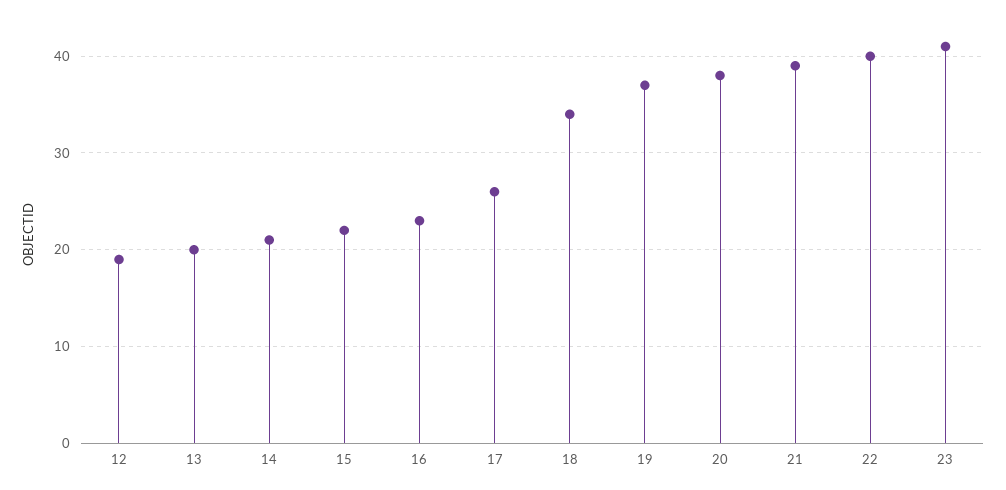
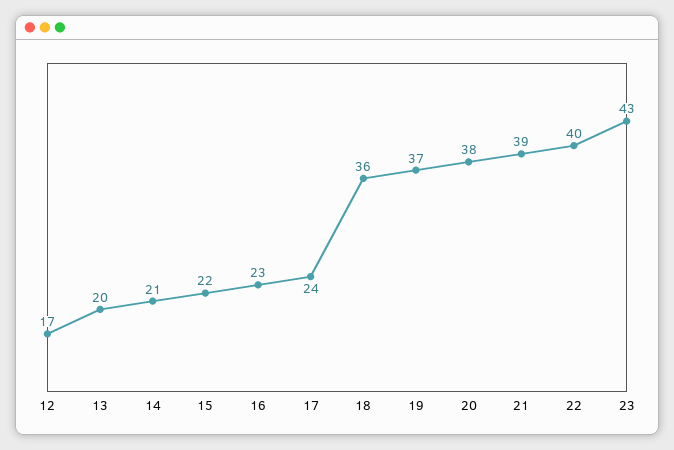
12: 19 -> 17
17: 26 -> 24
18: 34 -> 36
23: 41 -> 43

